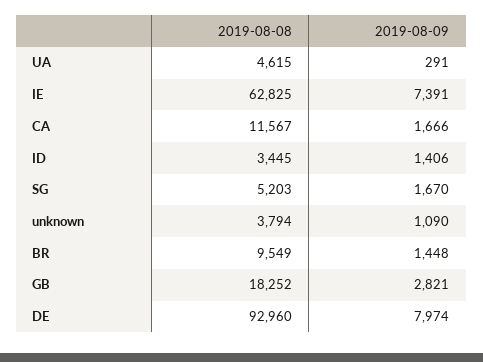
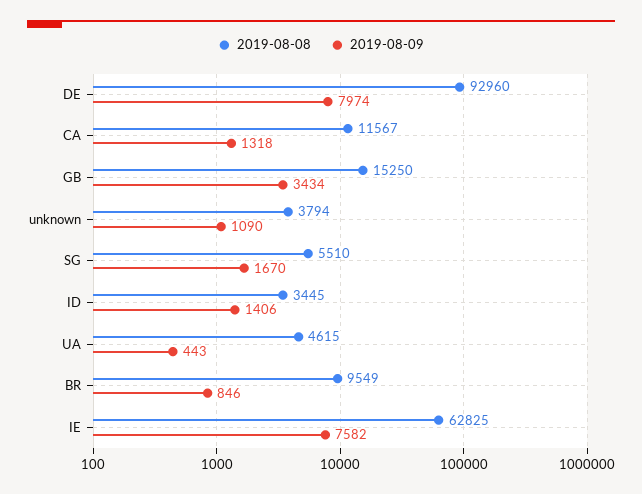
2019-08-09, UA: 291 -> 443
2019-08-09, IE: 7391 -> 7582
2019-08-09, CA: 1666 -> 1318
2019-08-08, SG: 5203 -> 5510
2019-08-09, BR: 1448 -> 846
2019-08-08, GB: 18252 -> 15250
2019-08-09, GB: 2821 -> 3434

